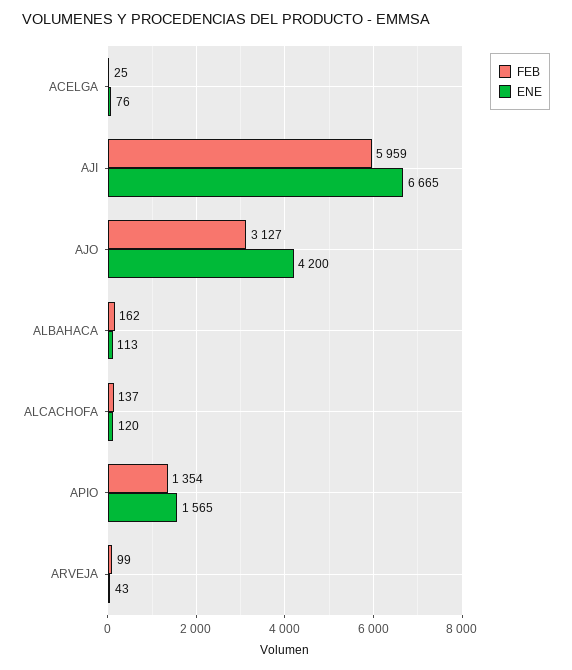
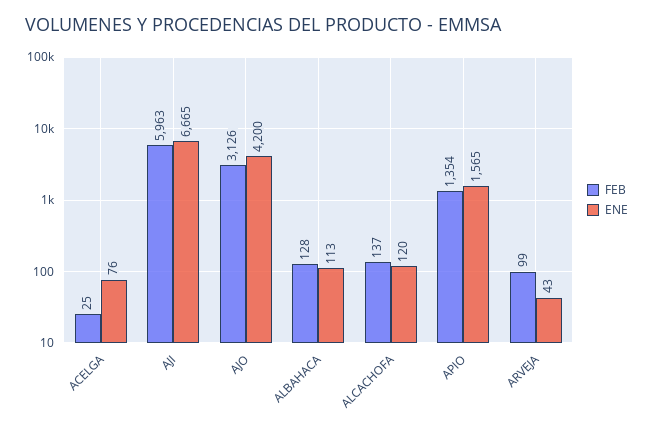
FEB, AJI: 5959 -> 5963
FEB, AJO: 3127 -> 3126
FEB, ALBAHACA: 162 -> 128

